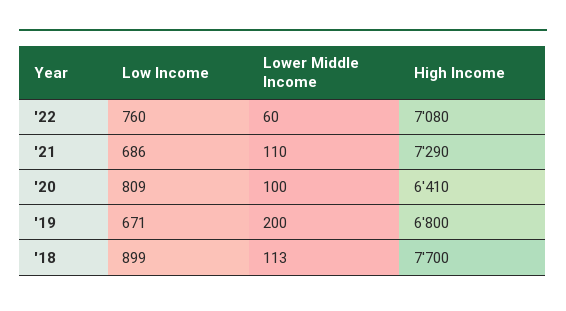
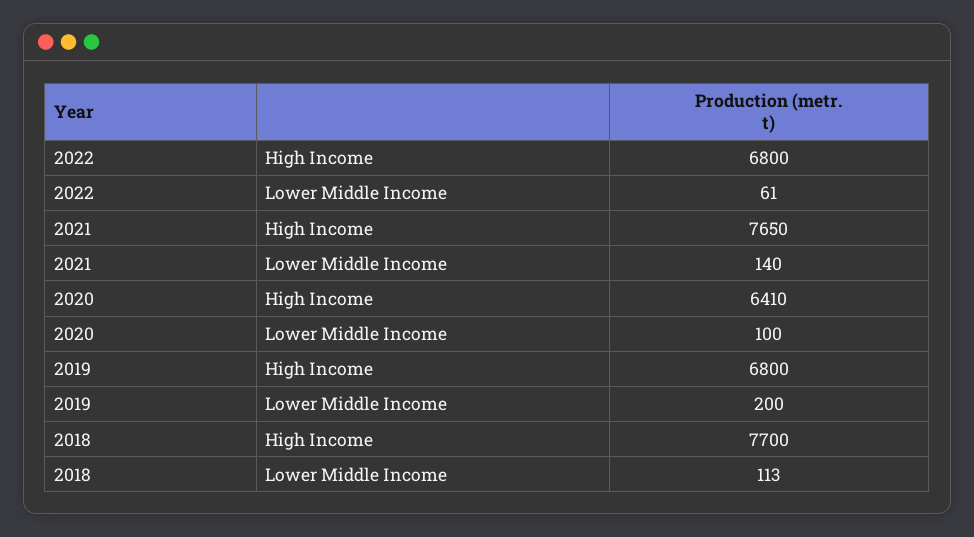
Low Income, '22: 760 -> none
Lower Middle Income, '22: 60 -> 61
High Income, '22: 7080 -> 6800
Low Income, '21: 686 -> none
Lower Middle Income, '21: 110 -> 140
High Income, '21: 7290 -> 7650
Low Income, '20: 809 -> none
Low Income, '19: 671 -> none
Low Income, '18: 899 -> none

